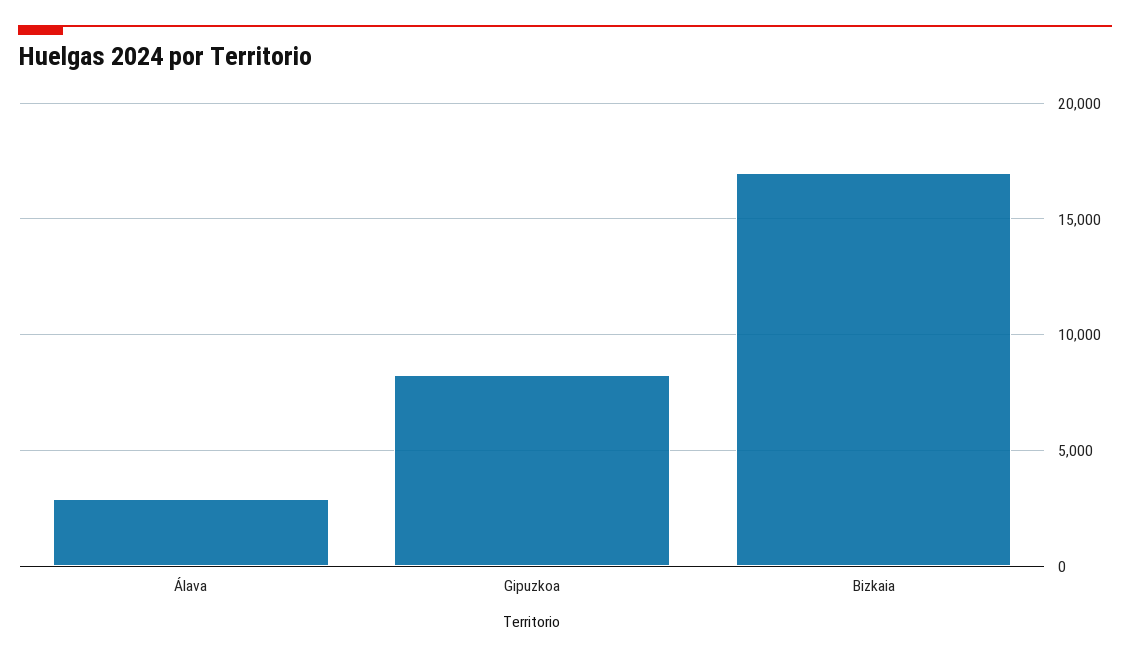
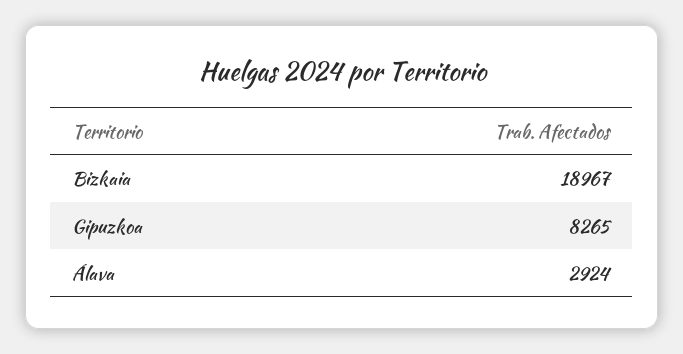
Bizkaia: 17000 -> 18967

